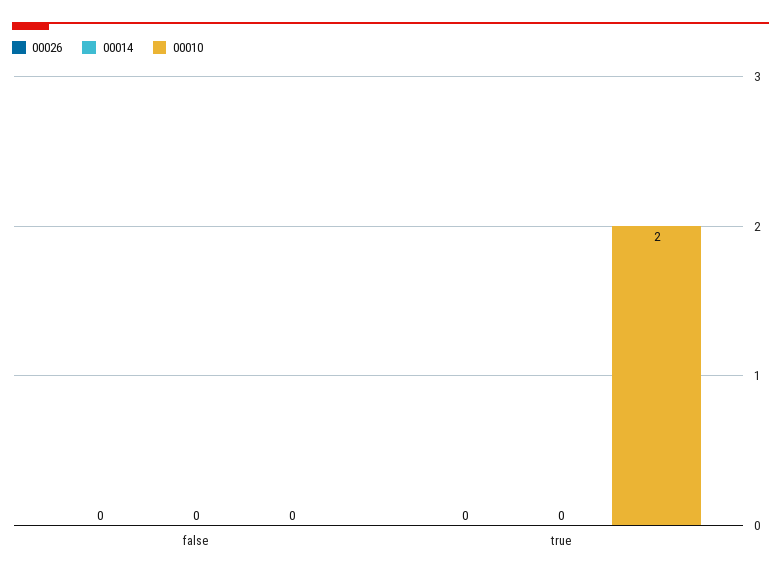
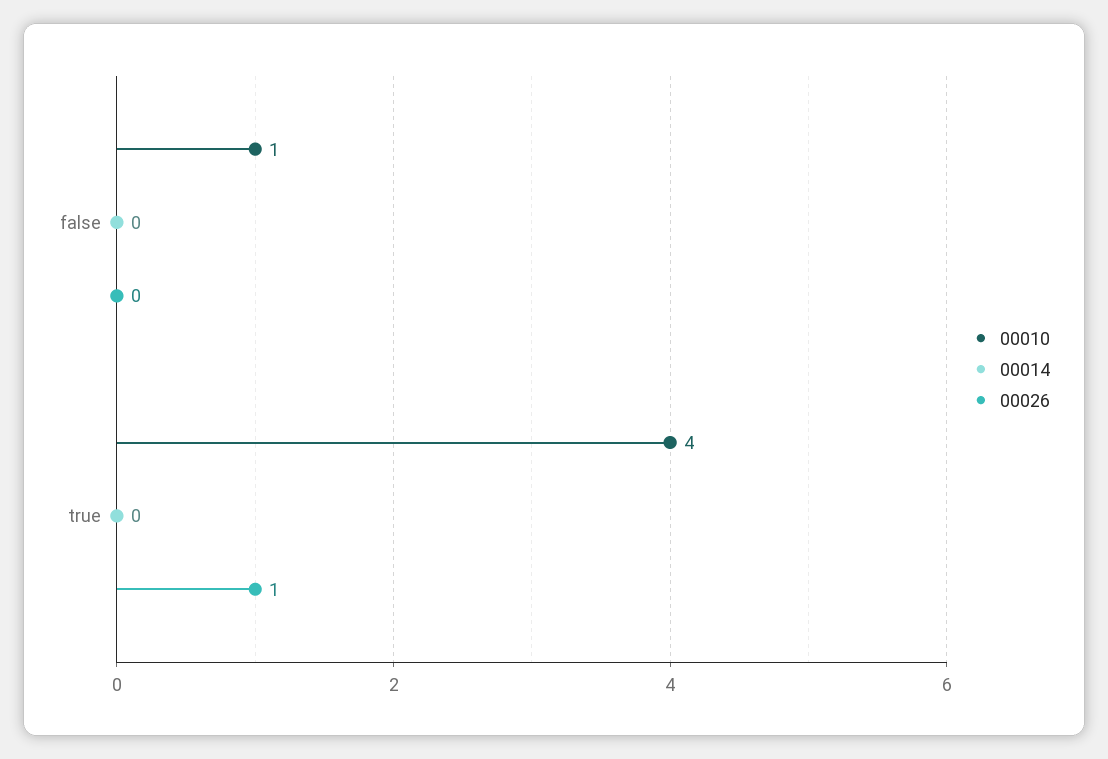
00010, false: 0 -> 1
00026, true: 0 -> 1
00010, true: 2 -> 4

